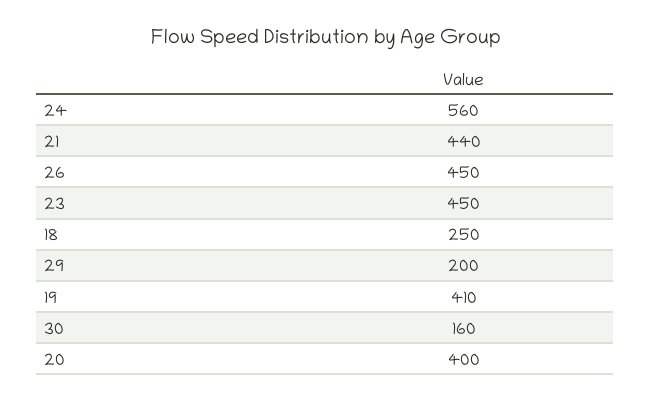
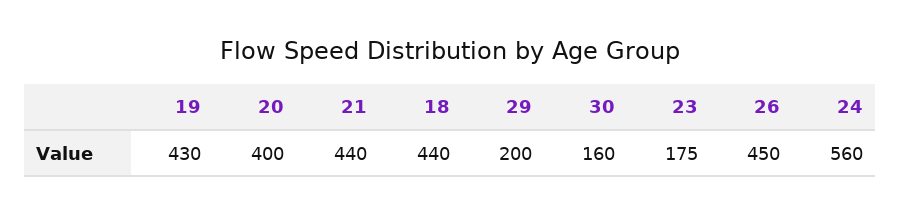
23: 450 -> 175
18: 250 -> 440
19: 410 -> 430

